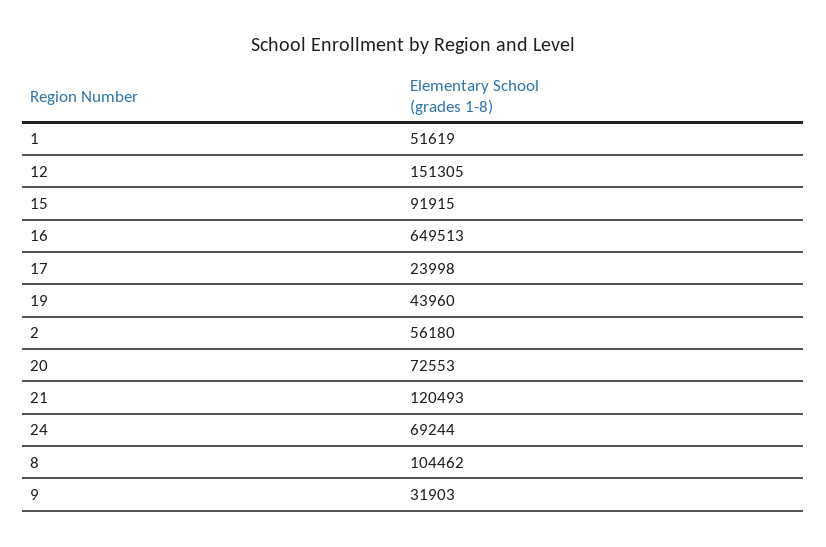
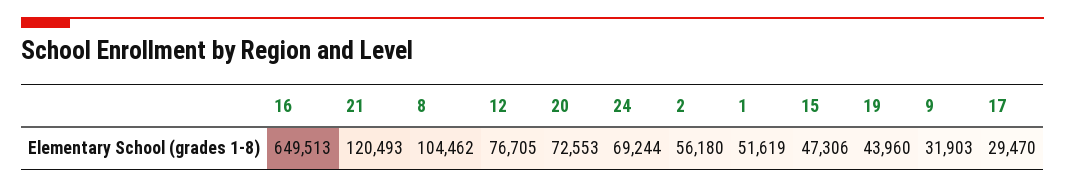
12: 151305 -> 76705
15: 91915 -> 47306
17: 23998 -> 29470

